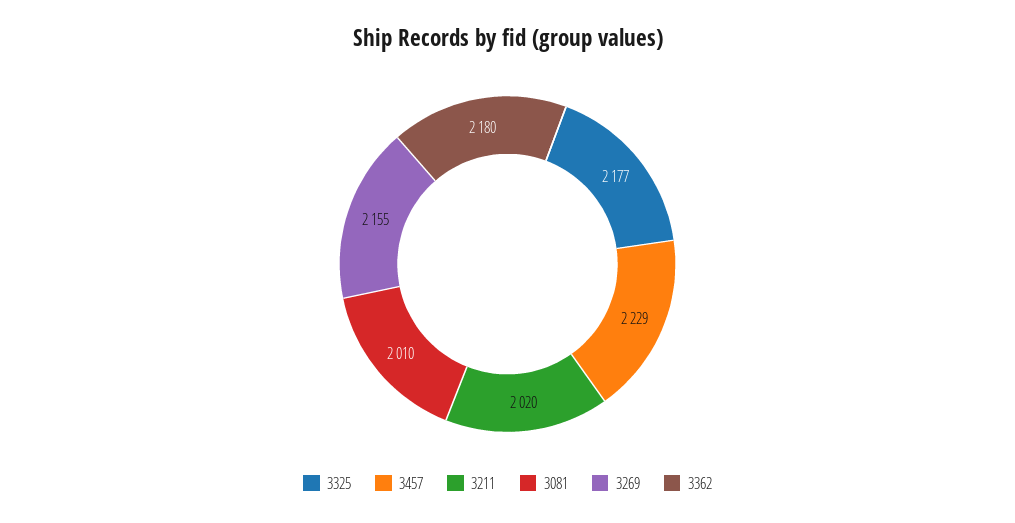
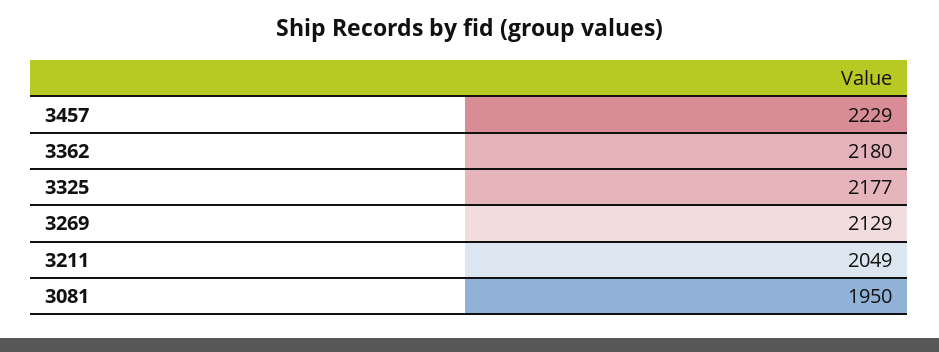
3211: 2020 -> 2049
3081: 2010 -> 1950
3269: 2155 -> 2129

